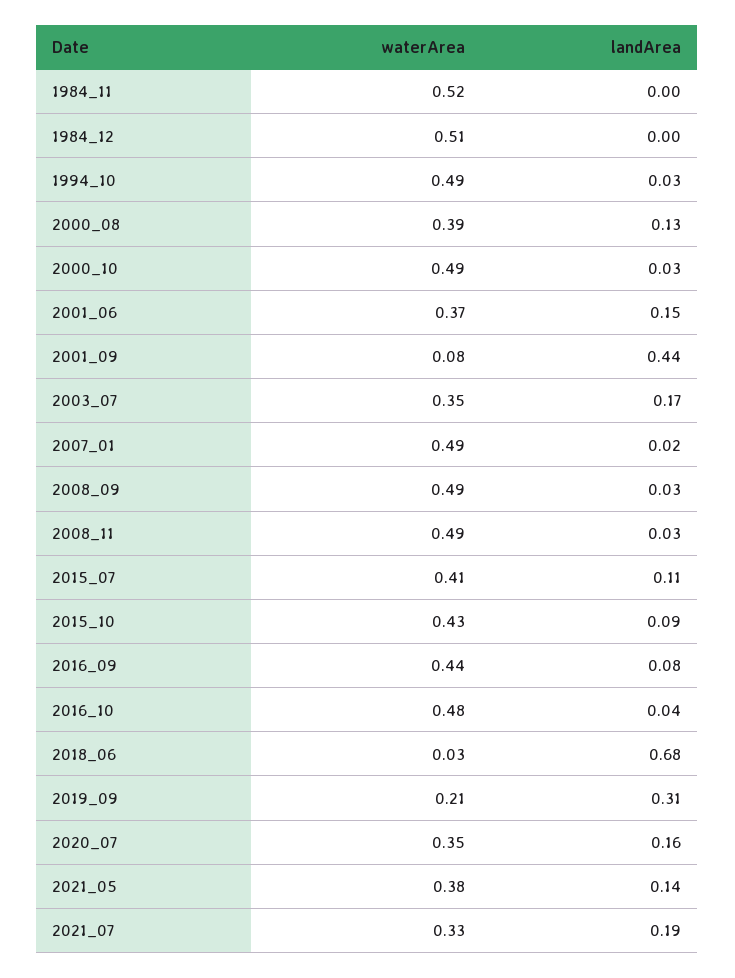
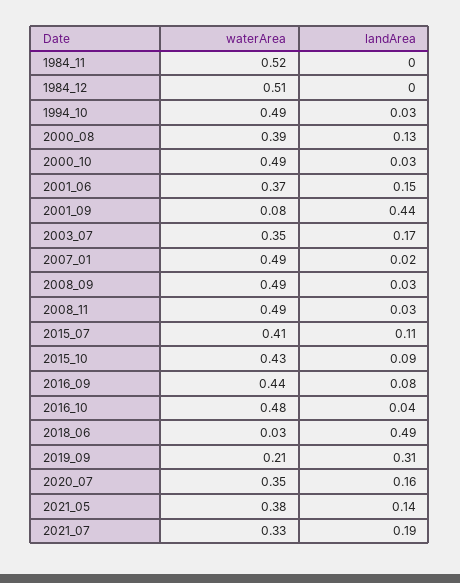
landArea, 2018_06: 0.68 -> 0.49

